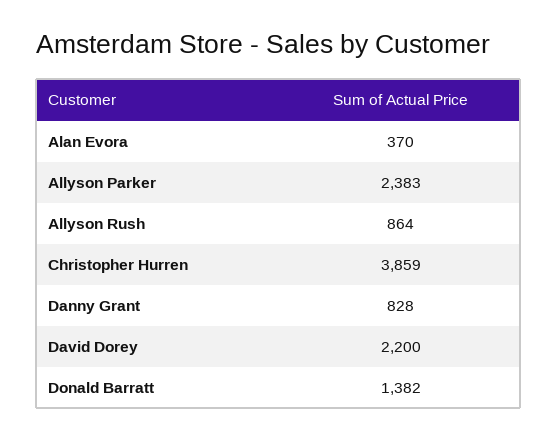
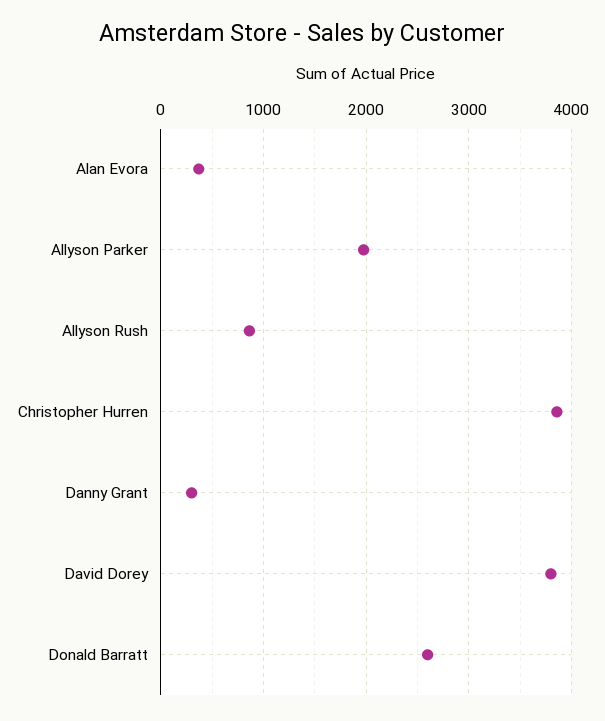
Allyson Parker: 2383 -> 2000
Danny Grant: 828 -> 300
David Dorey: 2200 -> 3800
Donald Barratt: 1382 -> 2600

